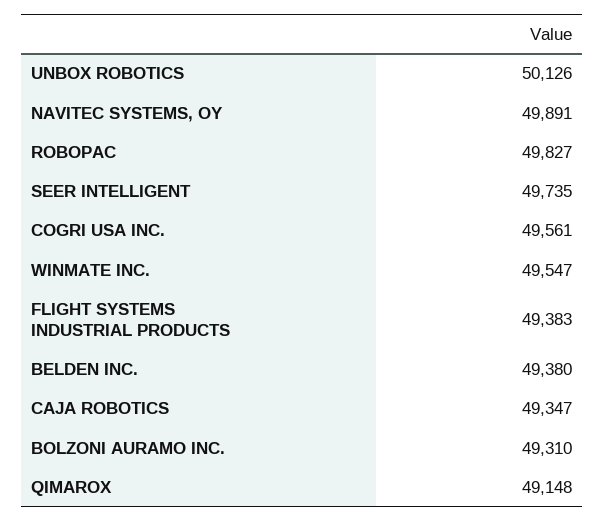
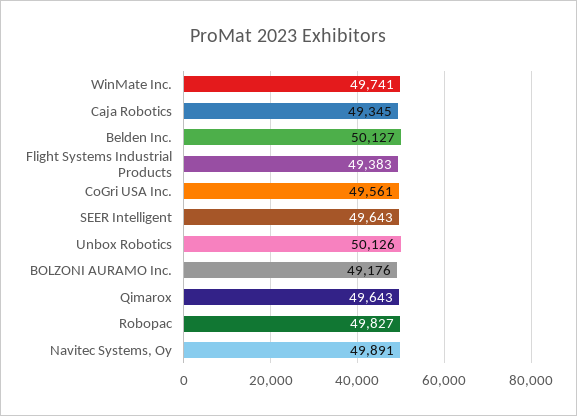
SEER INTELLIGENT: 49735 -> 49643
WINMATE INC.: 49547 -> 49741
BELDEN INC.: 49380 -> 50127
CAJA ROBOTICS: 49347 -> 49345
BOLZONI AURAMO INC.: 49310 -> 49176
QIMAROX: 49148 -> 49643

